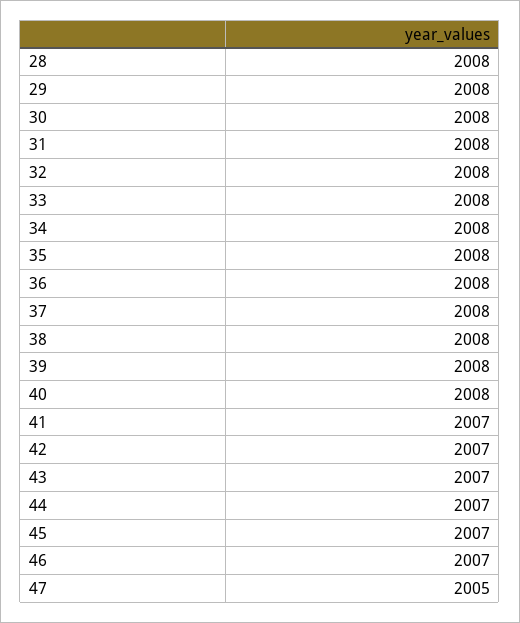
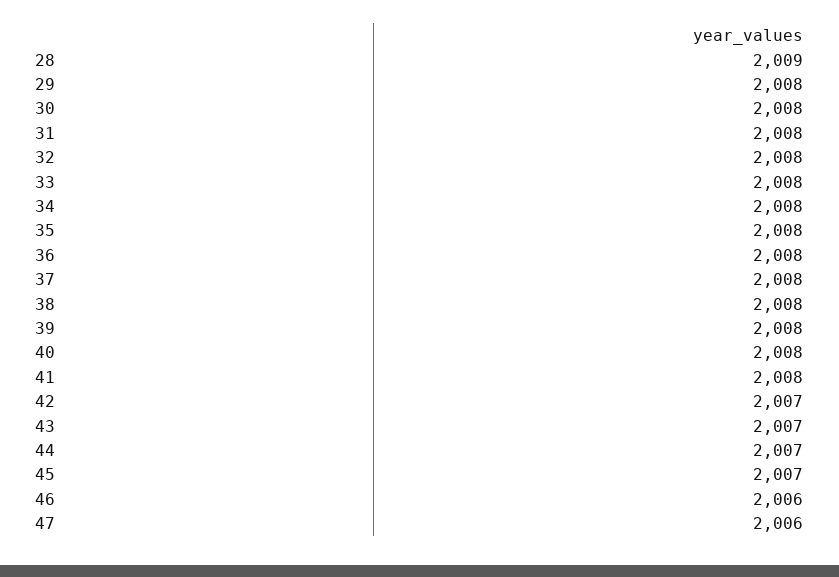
28: 2008 -> 2009
41: 2007 -> 2008
46: 2007 -> 2006
47: 2005 -> 2006

